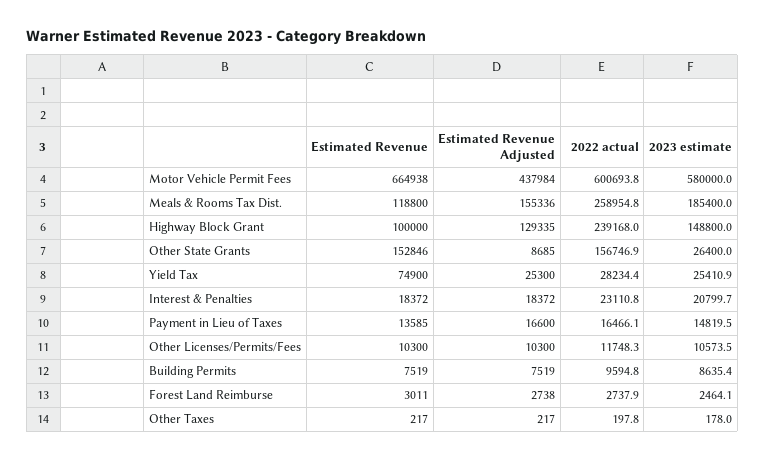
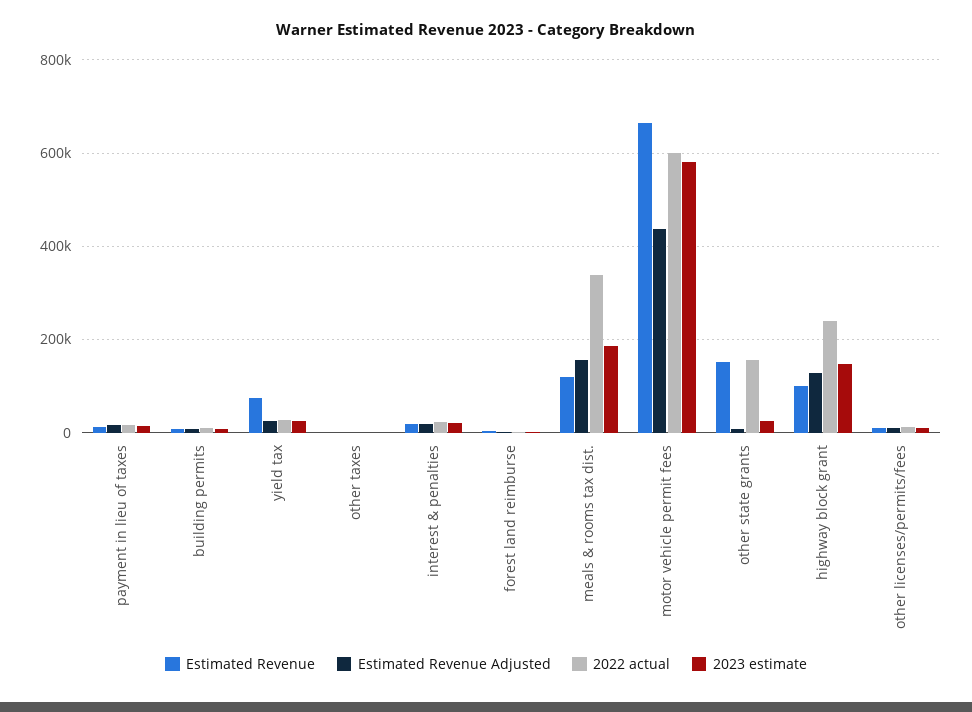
2022 actual, Meals & Rooms Tax Dist.: 258954.8 -> 340000

